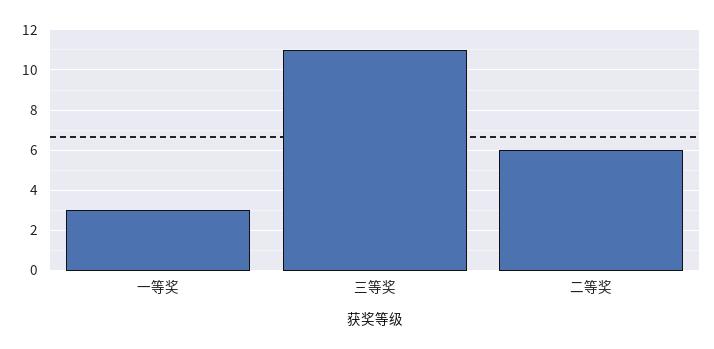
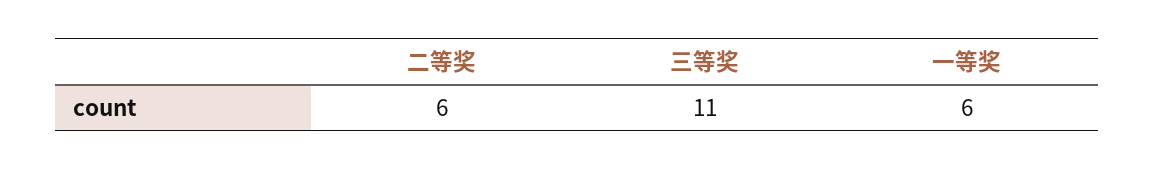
一等奖: 3 -> 6

